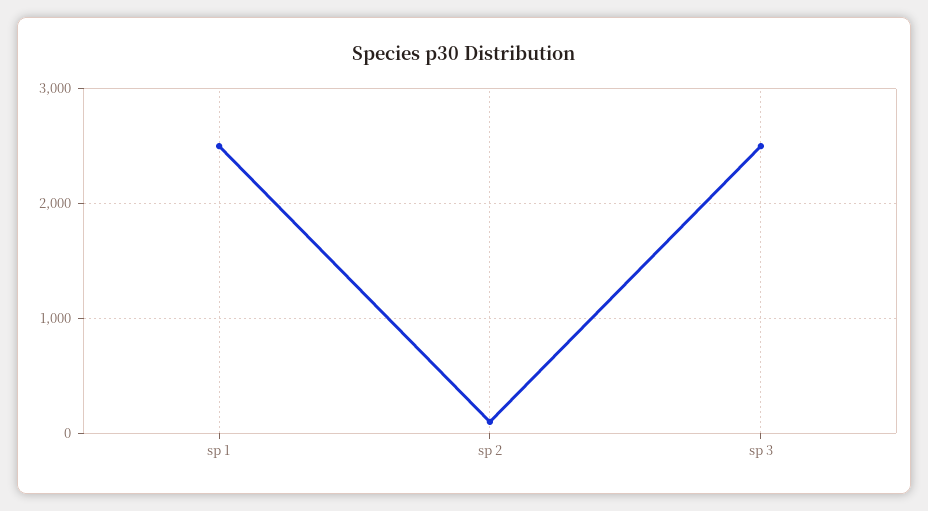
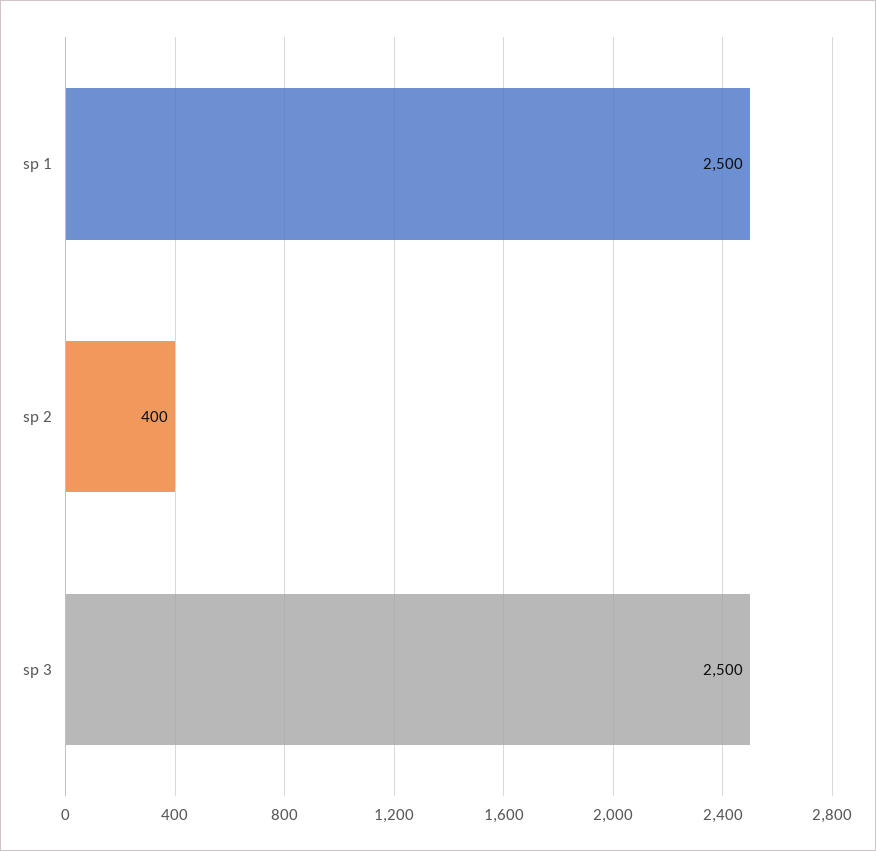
sp 2: 100 -> 400

